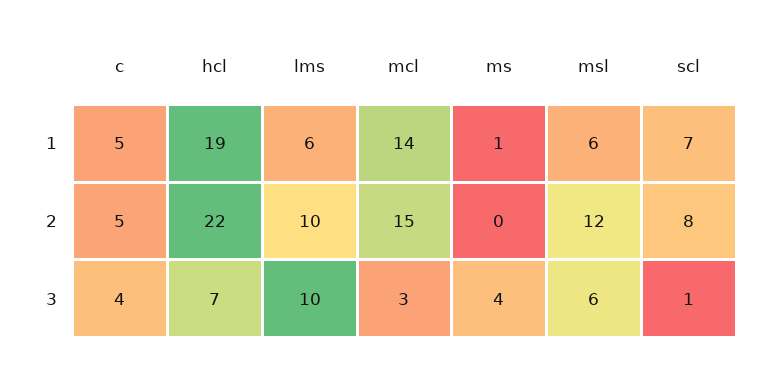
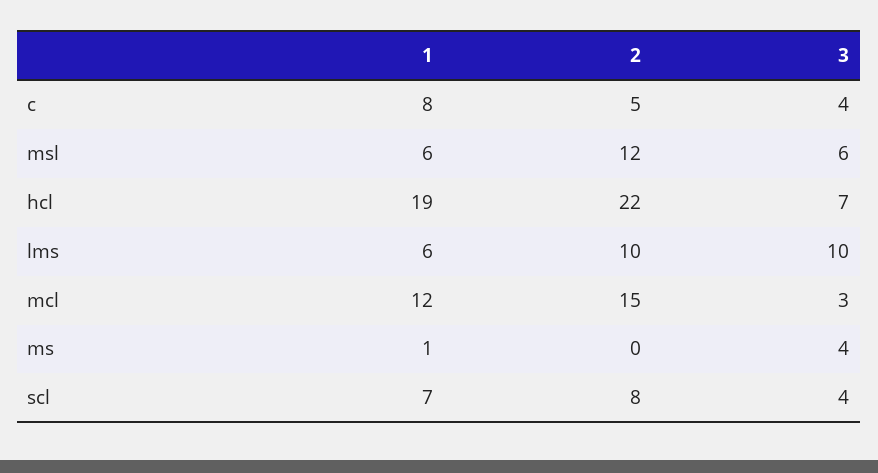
c, 1: 5 -> 8
mcl, 1: 14 -> 12
scl, 3: 1 -> 4

